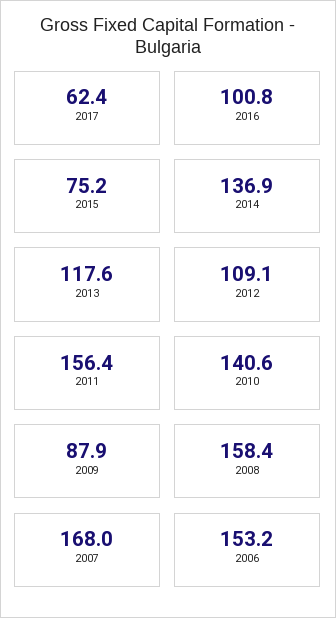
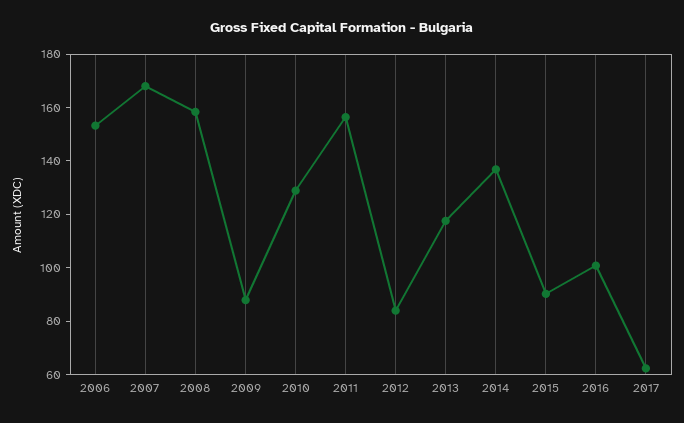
2015: 75.2 -> 90
2012: 109.1 -> 85
2010: 140.6 -> 130

